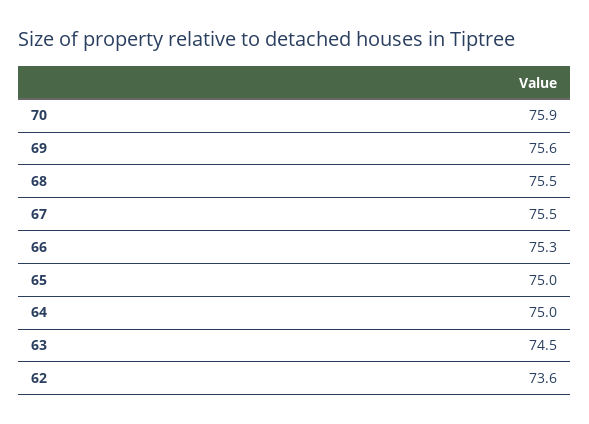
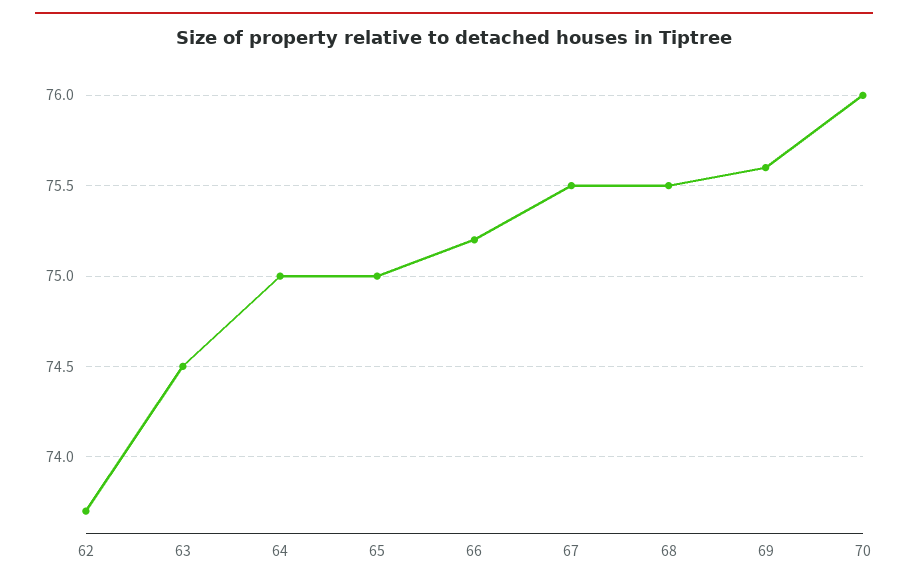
70: 75.9 -> 76
66: 75.3 -> 75.2
62: 73.6 -> 73.7

